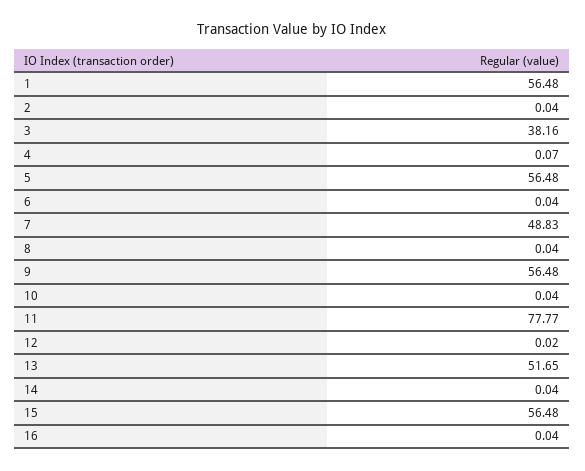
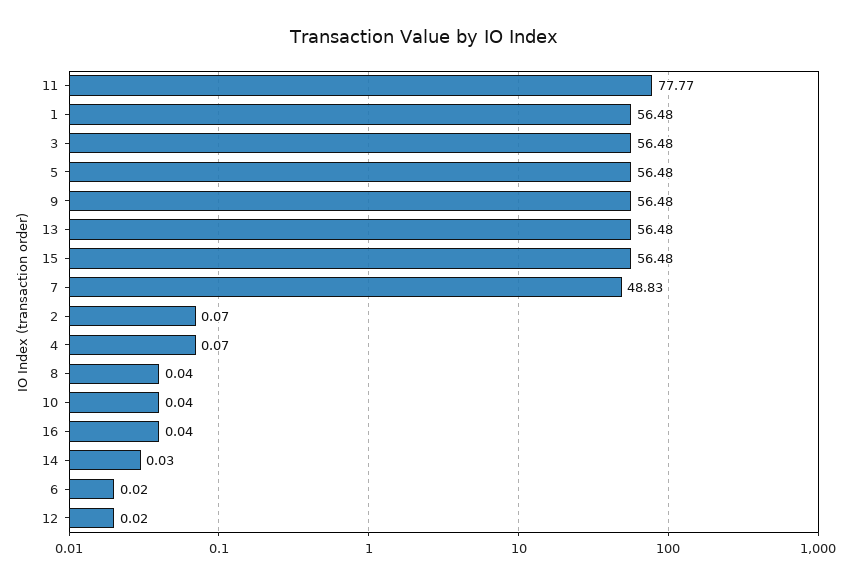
2: 0.04 -> 0.07
3: 38.16 -> 56.48
6: 0.04 -> 0.02
13: 51.65 -> 56.48
14: 0.04 -> 0.03

